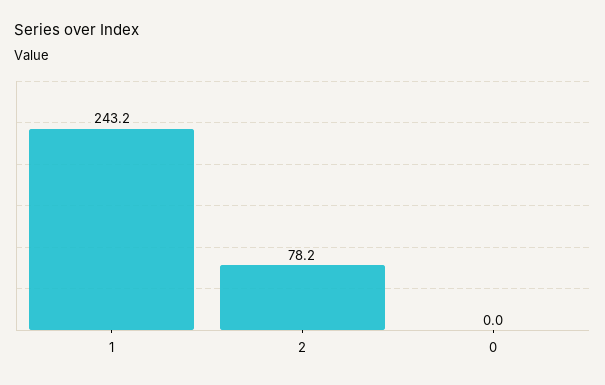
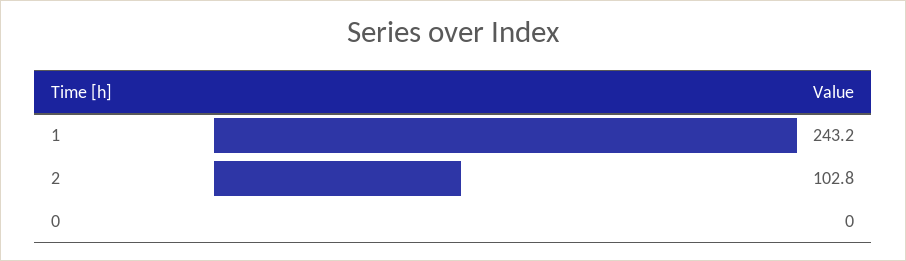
2: 78.2 -> 102.8

